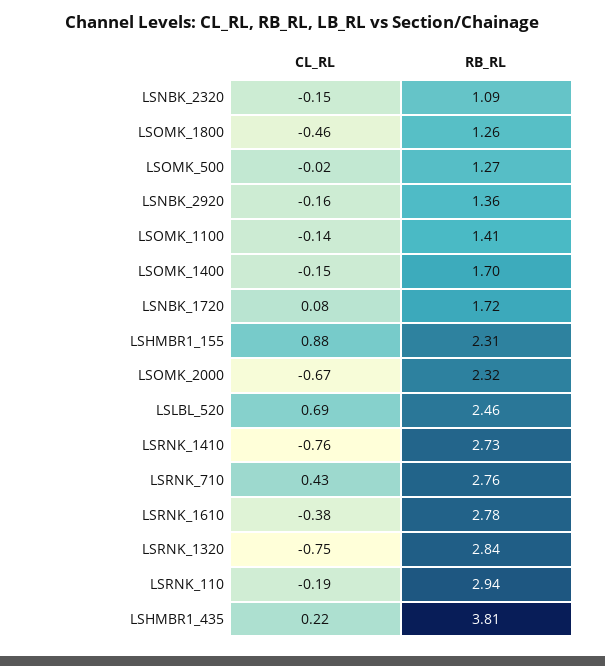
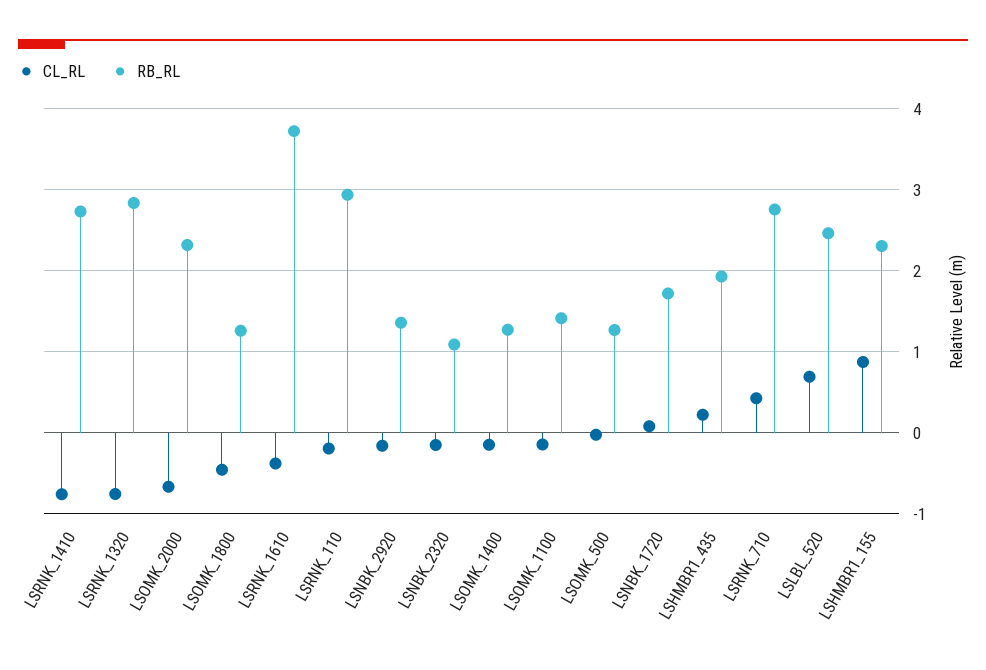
RB_RL, LSOMK_1400: 1.7 -> 1.3
RB_RL, LSRNK_1610: 2.78 -> 3.7
RB_RL, LSHMBR1_435: 3.81 -> 1.9

